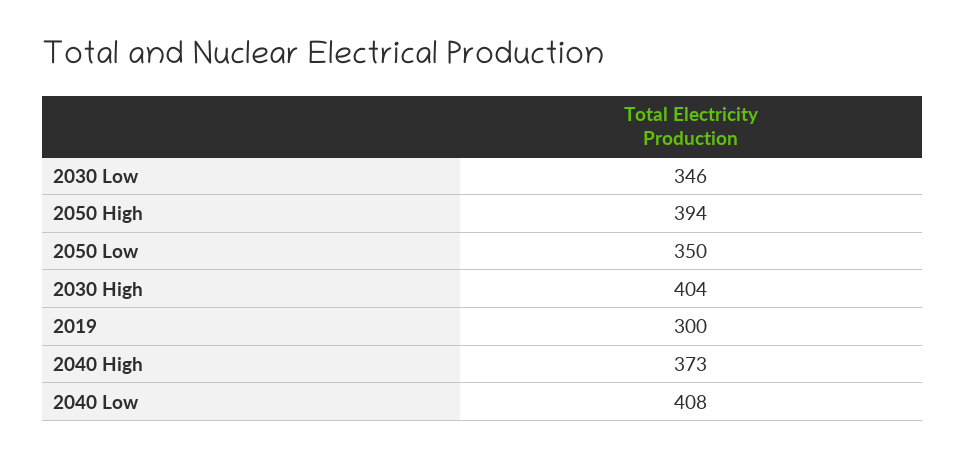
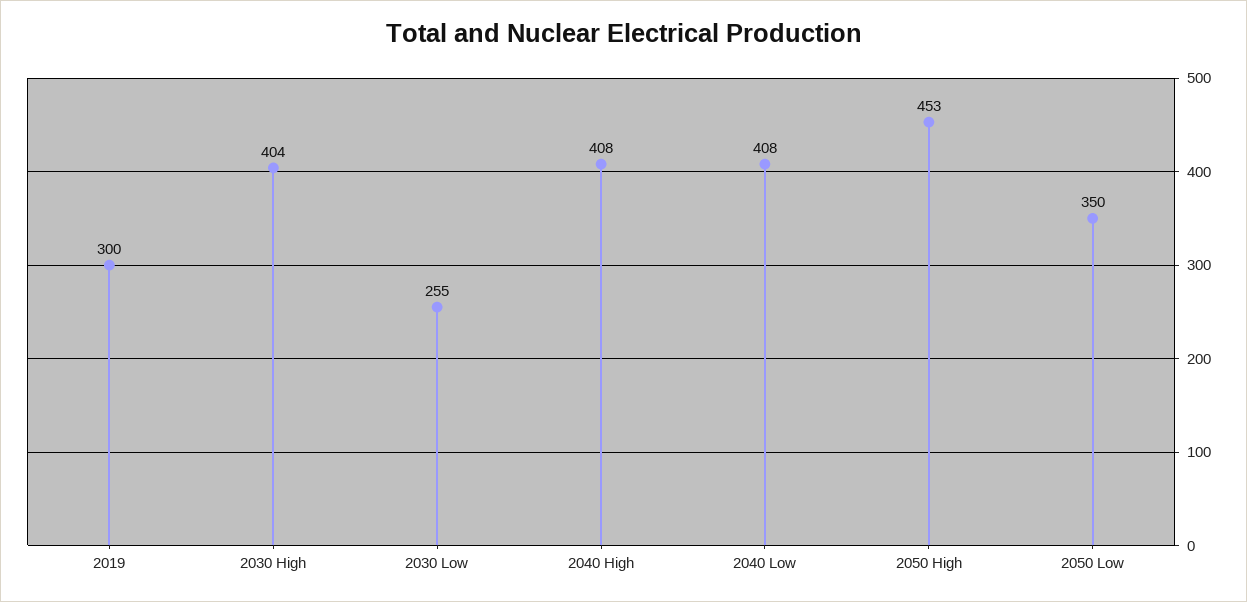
2030 Low: 346 -> 255
2050 High: 394 -> 453
2040 High: 373 -> 408

